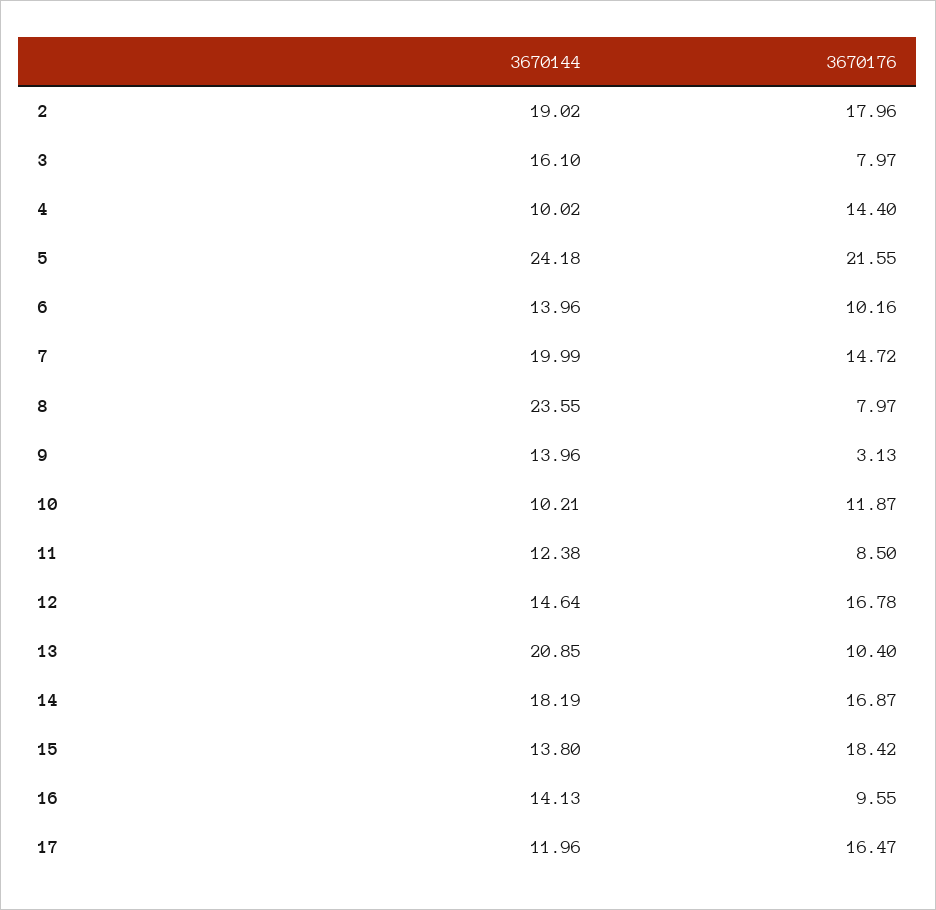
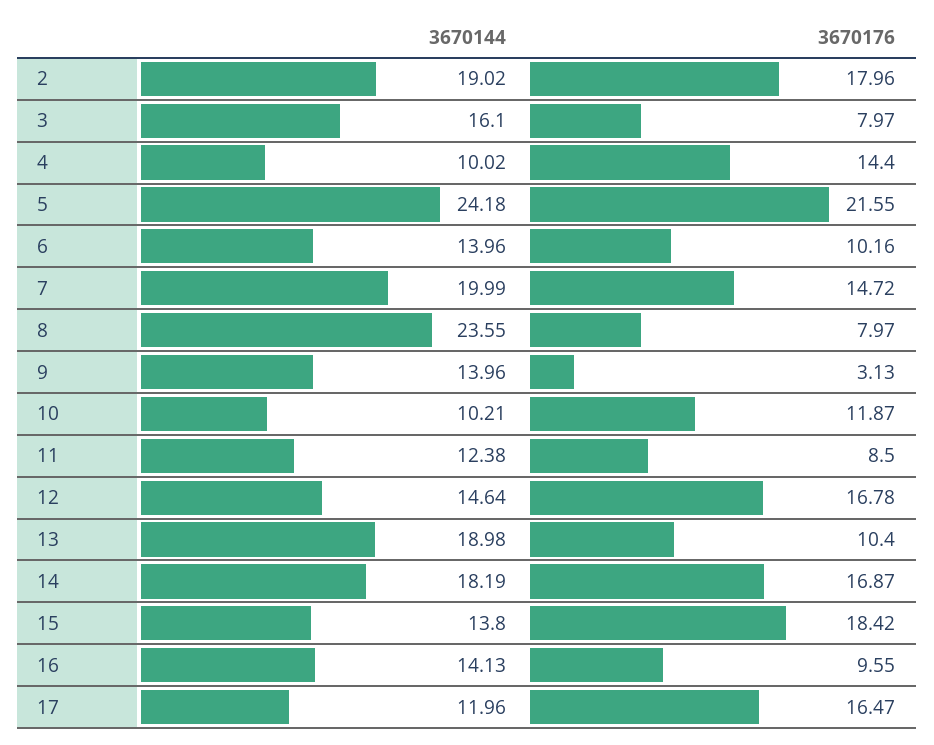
3670144, 13: 20.85 -> 18.98

